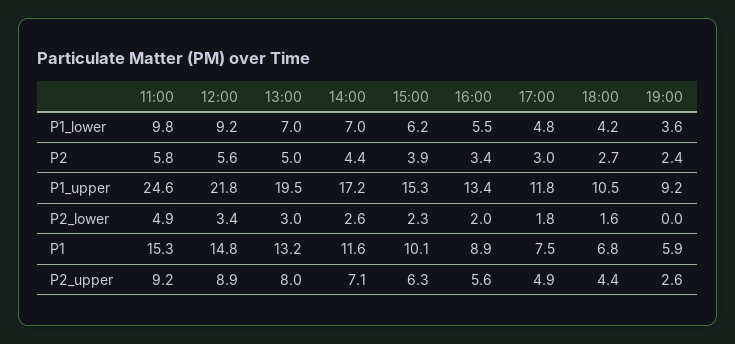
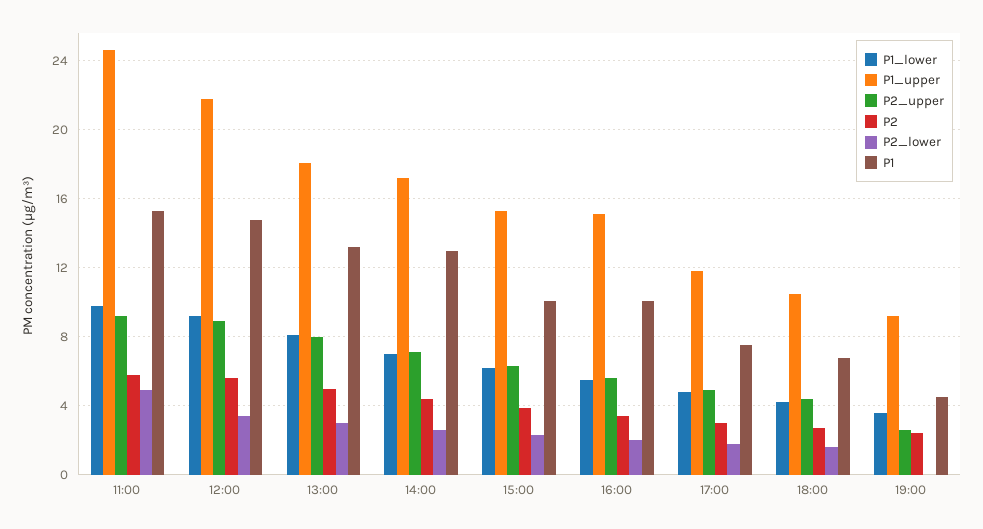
P1_lower, 13:00: 7 -> 8
P1_upper, 13:00: 19.5 -> 18
P1_upper, 16:00: 13.4 -> 15
P1, 14:00: 11.6 -> 13
P1, 16:00: 8.9 -> 10
P1, 19:00: 5.9 -> 4.5

